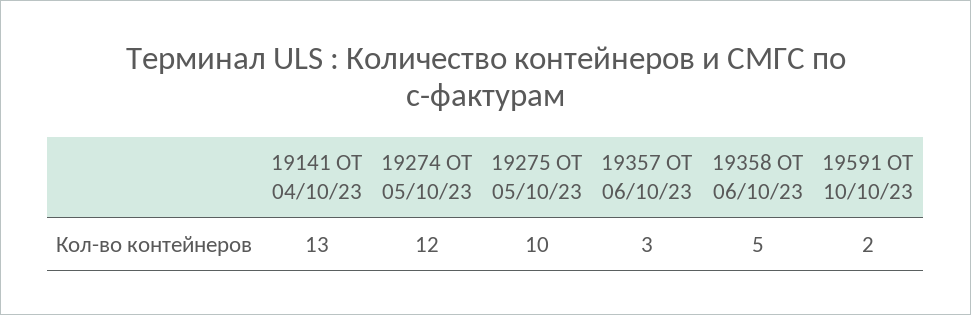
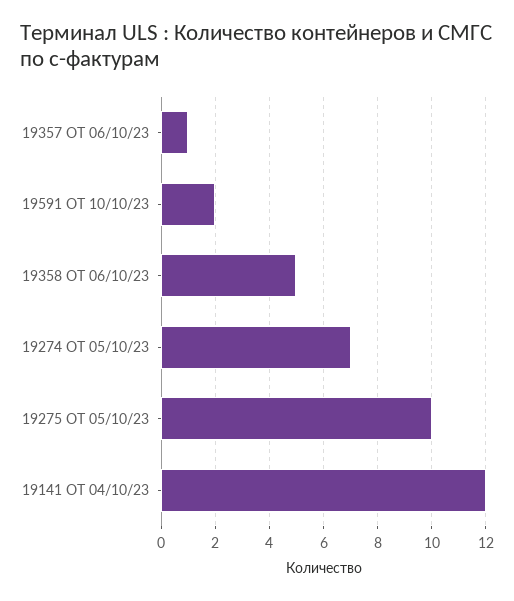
19141 ОТ 04/10/23: 13 -> 12
19274 ОТ 05/10/23: 12 -> 7
19357 ОТ 06/10/23: 3 -> 1

